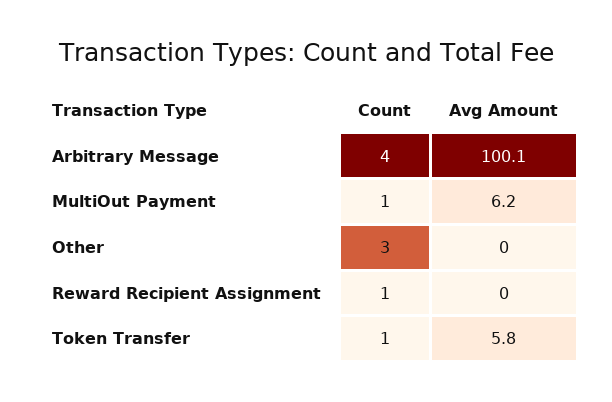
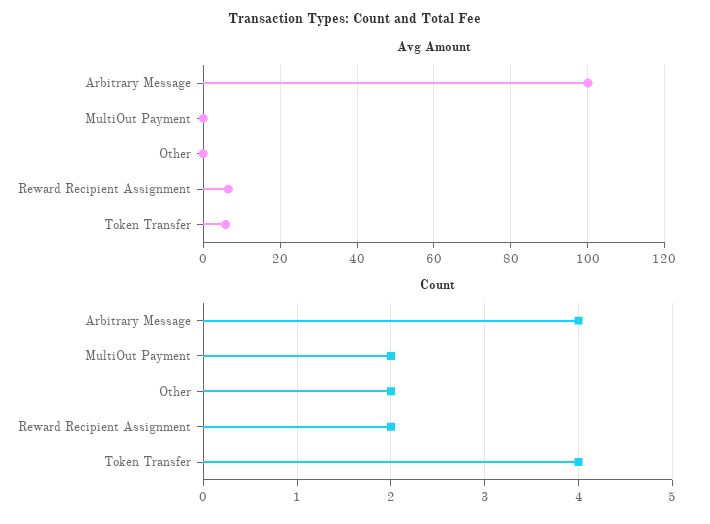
Count, MultiOut Payment: 1 -> 2
Avg Amount, MultiOut Payment: 6.2 -> 0
Count, Other: 3 -> 2
Count, Reward Recipient Assignment: 1 -> 2
Avg Amount, Reward Recipient Assignment: 0 -> 6
Count, Token Transfer: 1 -> 4

